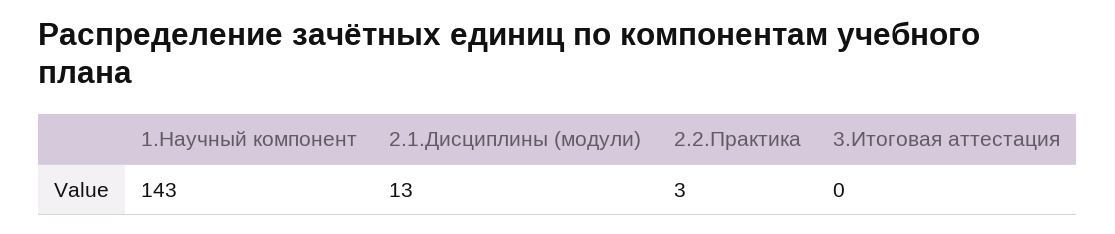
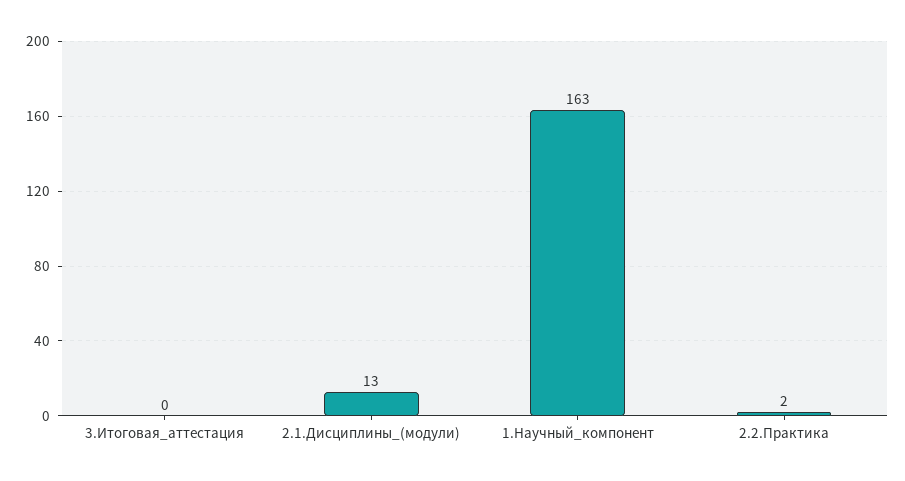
1.Научный компонент: 143 -> 163
2.2.Практика: 3 -> 2

